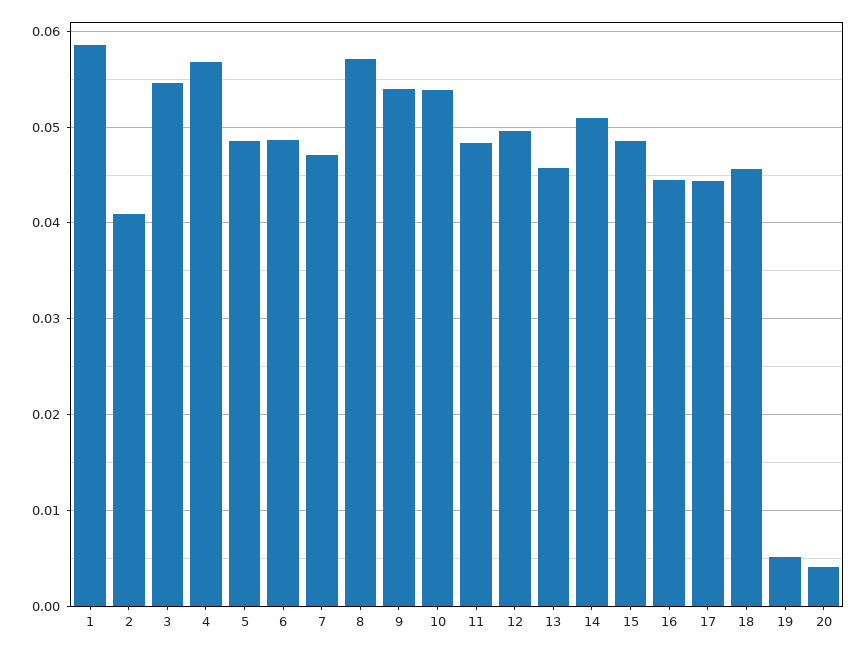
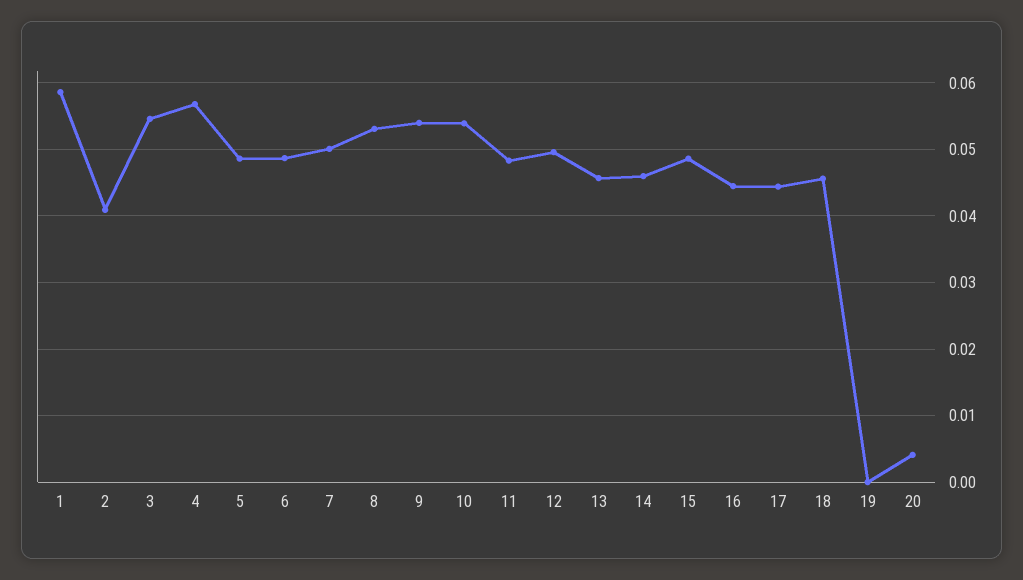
7: 0.047 -> 0.05
8: 0.057 -> 0.053
14: 0.051 -> 0.046
19: 0.005 -> 0

